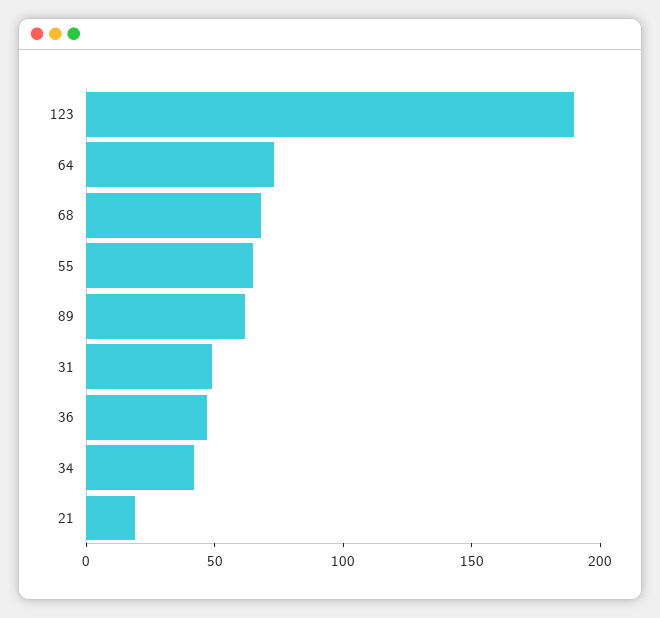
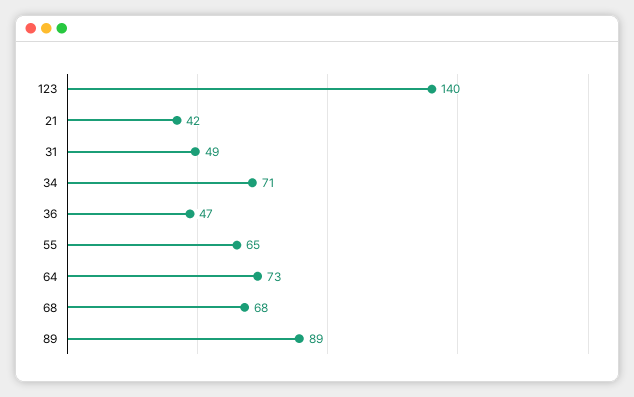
123: 190 -> 140
89: 60 -> 89
34: 40 -> 71
21: 20 -> 42

